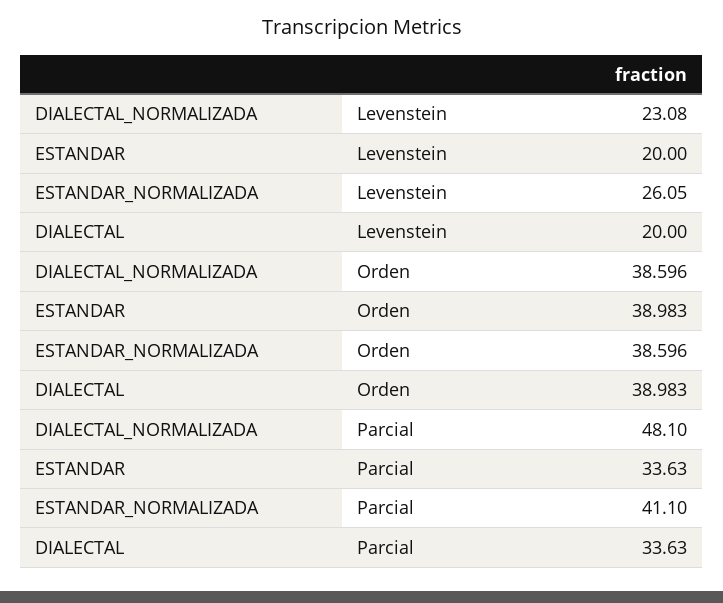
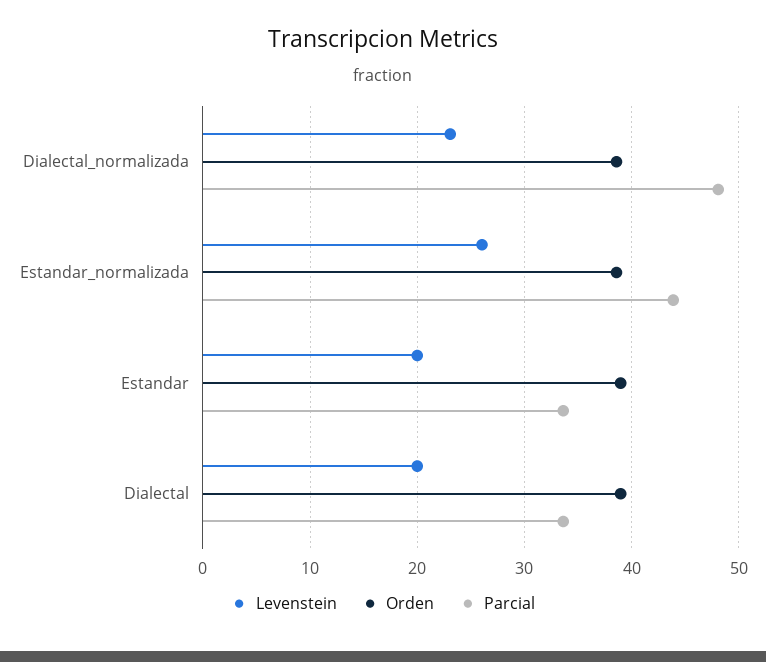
Parcial, ESTANDAR_NORMALIZADA: 41.1 -> 44

